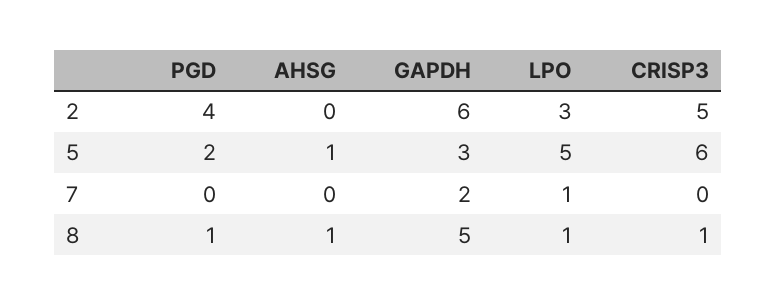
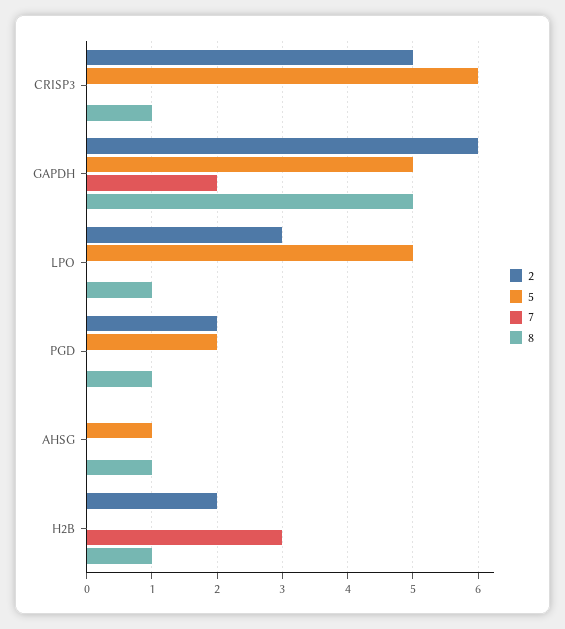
2, PGD: 4 -> 2
5, GAPDH: 3 -> 5
7, LPO: 1 -> 0
2, H2B: none -> 2
5, H2B: none -> 0
7, H2B: none -> 3
8, H2B: none -> 1

